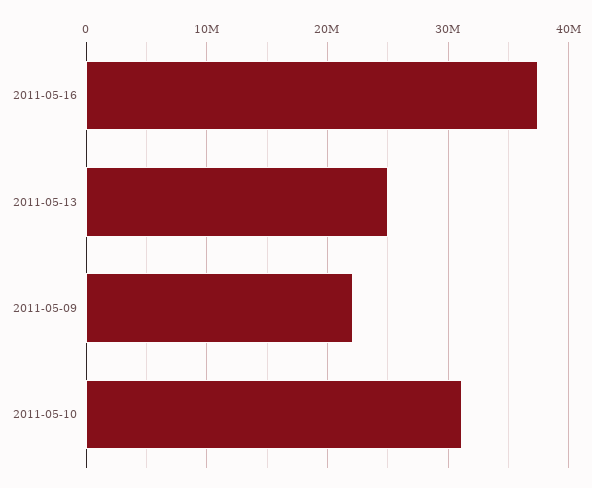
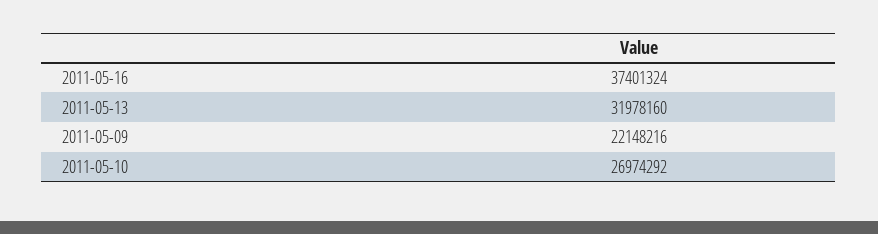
2011-05-13: 25000000 -> 31978160
2011-05-10: 31000000 -> 26974292

